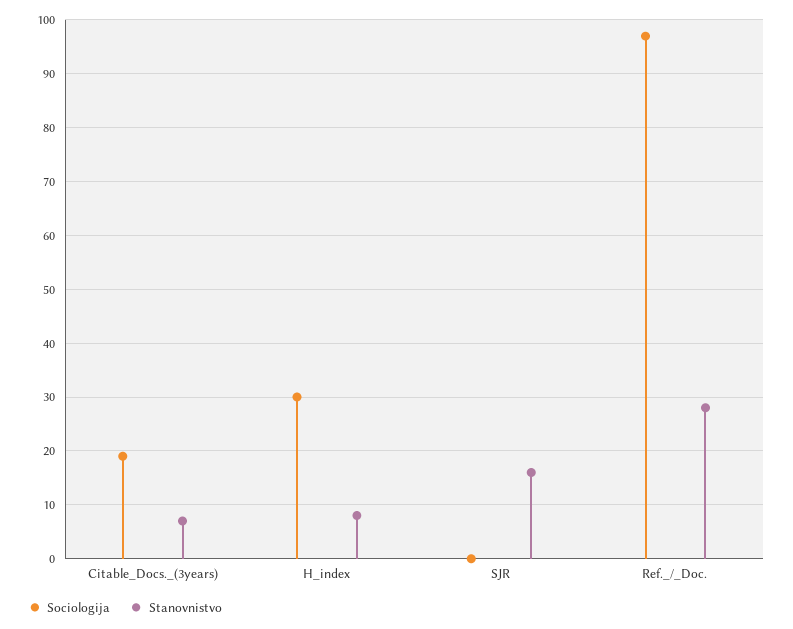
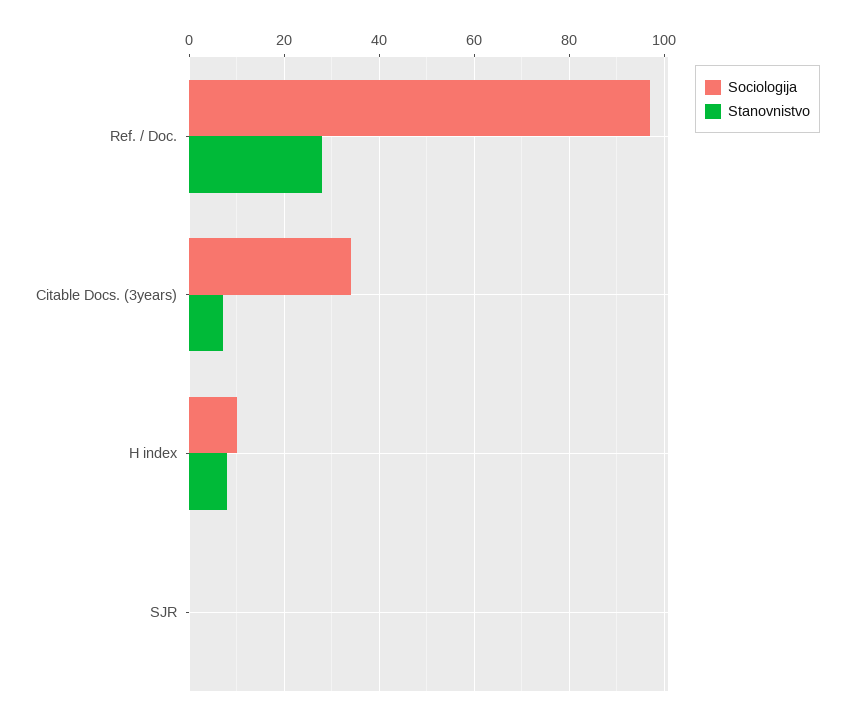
Sociologija, Citable_Docs._(3years): 20 -> 35
Sociologija, H_index: 30 -> 10
Stanovnistvo, SJR: 15 -> 0

